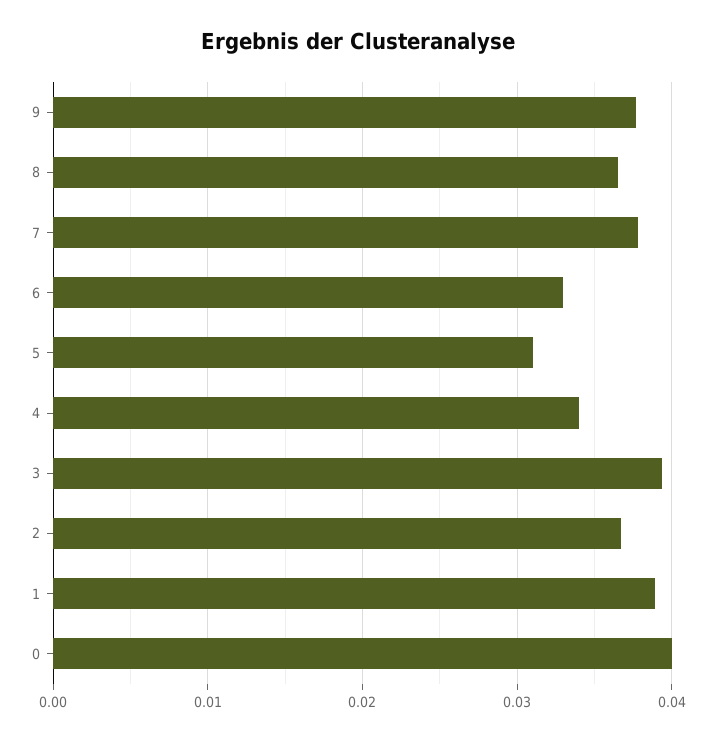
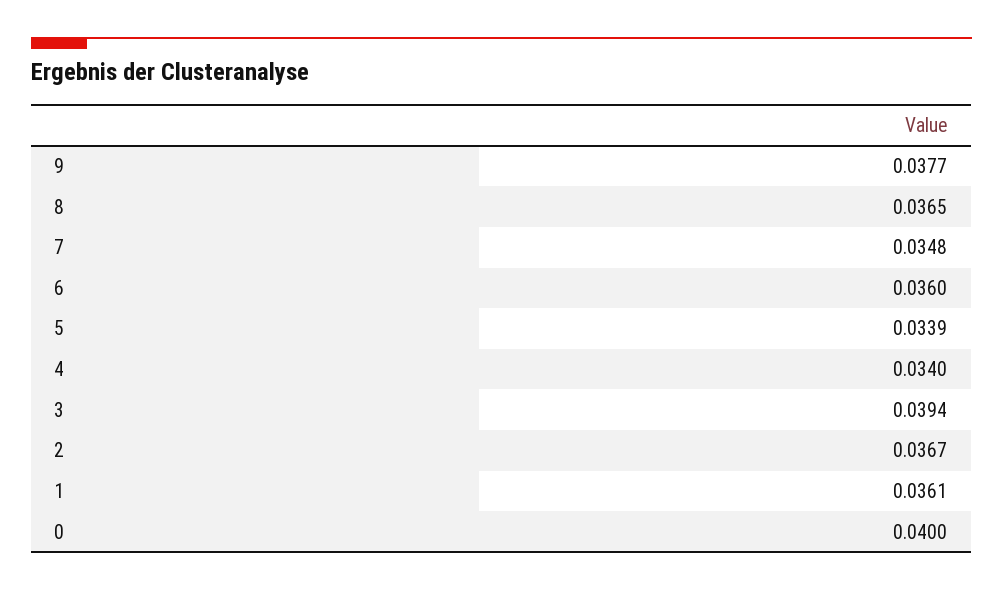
7: 0.038 -> 0.0348
6: 0.033 -> 0.036
5: 0.031 -> 0.0339
1: 0.039 -> 0.0361

